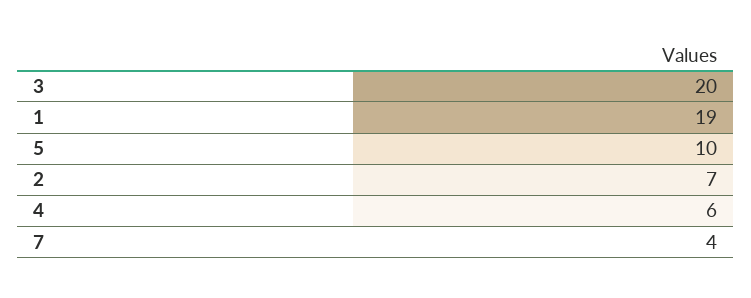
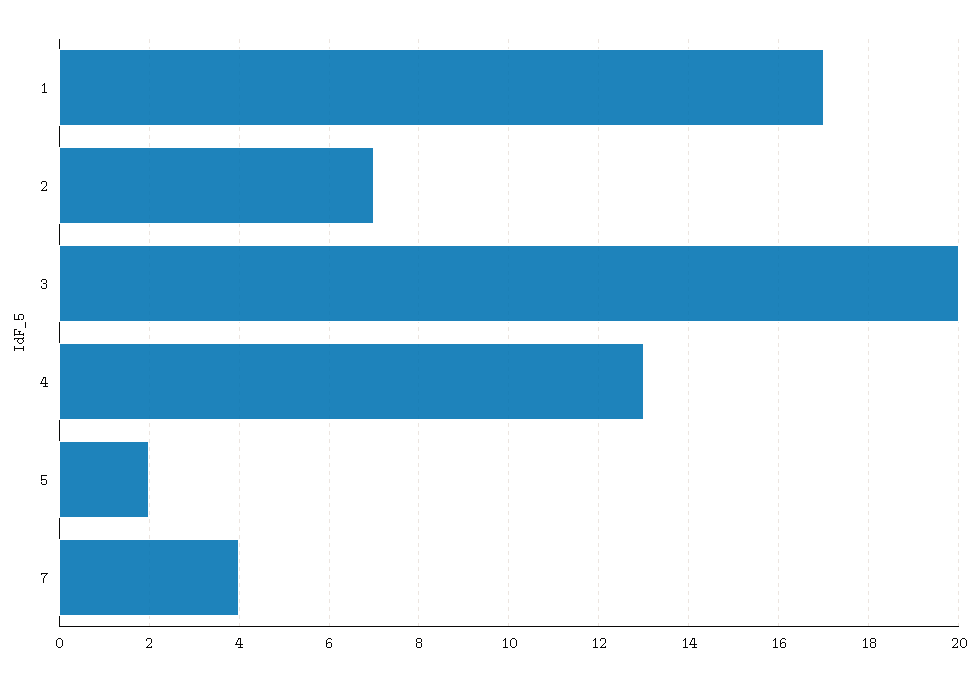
1: 19 -> 17
5: 10 -> 2
4: 6 -> 13

